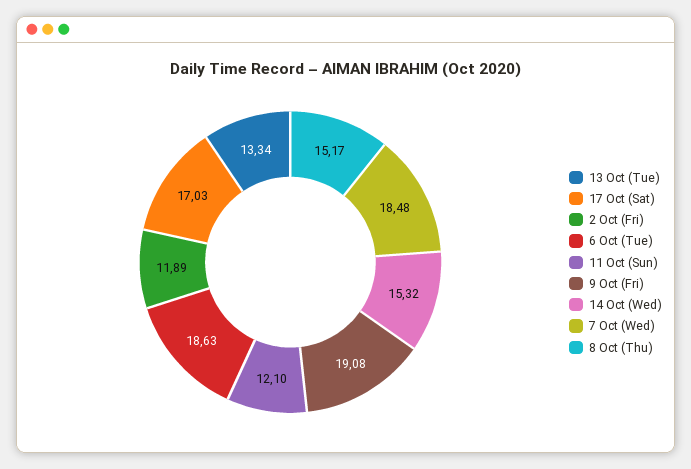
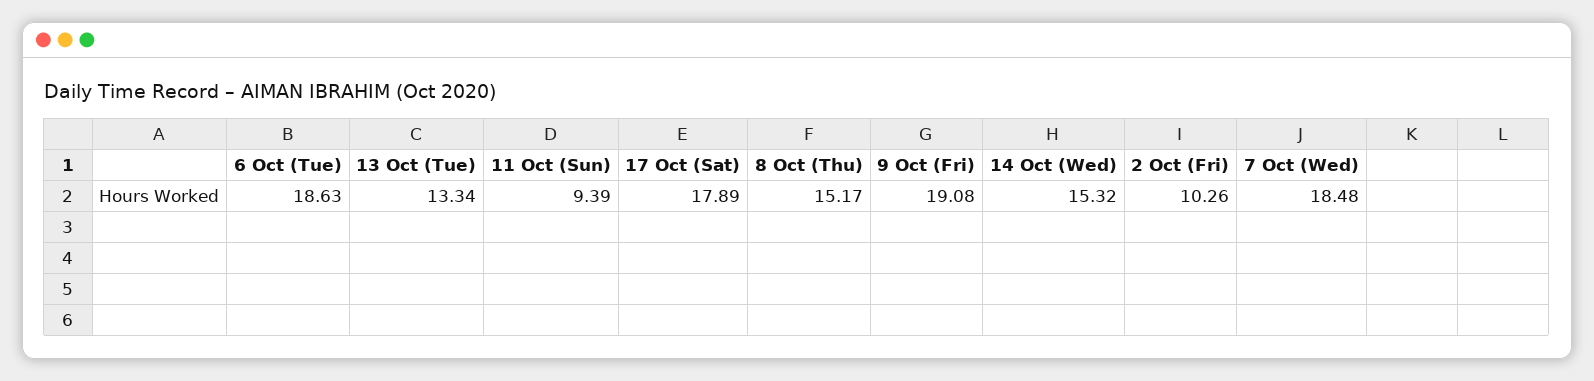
17 Oct (Sat): 17.03 -> 17.89
2 Oct (Fri): 11.89 -> 10.26
11 Oct (Sun): 12.1 -> 9.39

